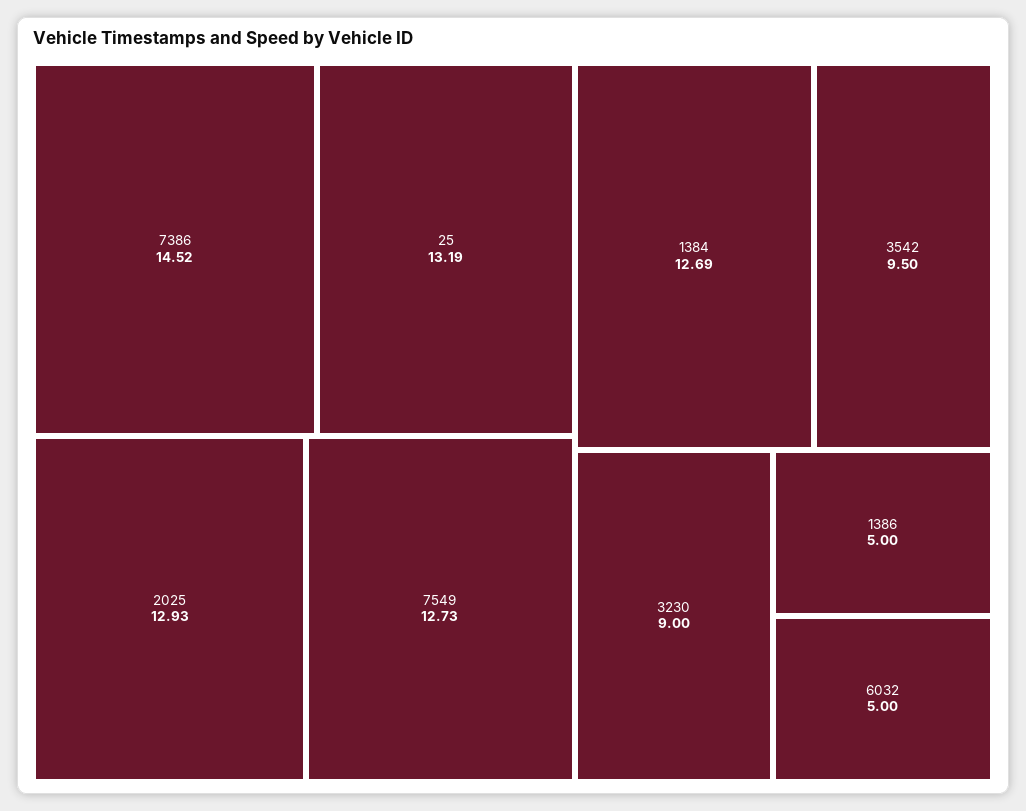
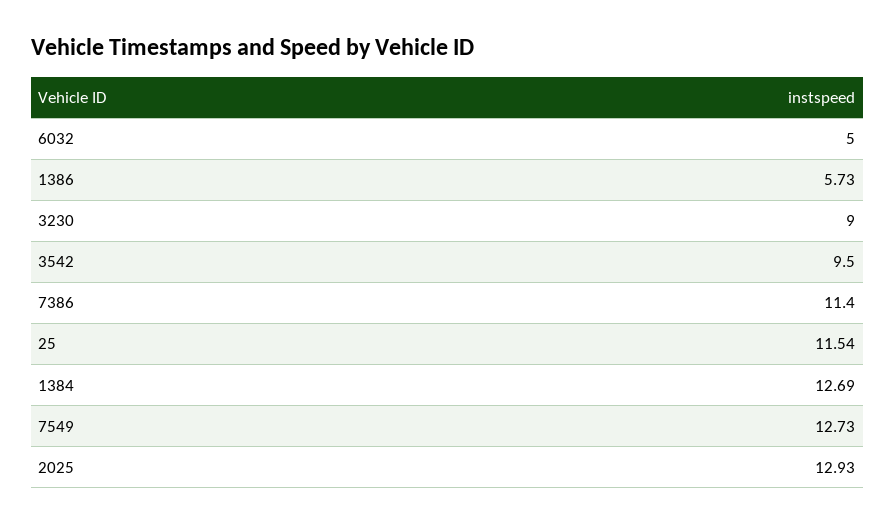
7386: 14.52 -> 11.4
25: 13.19 -> 11.54
1386: 5 -> 5.73

